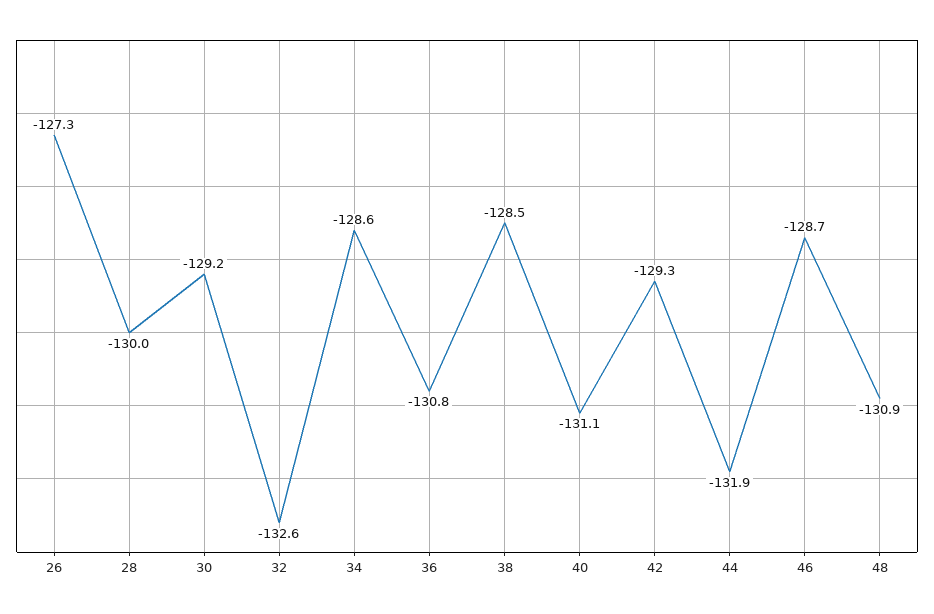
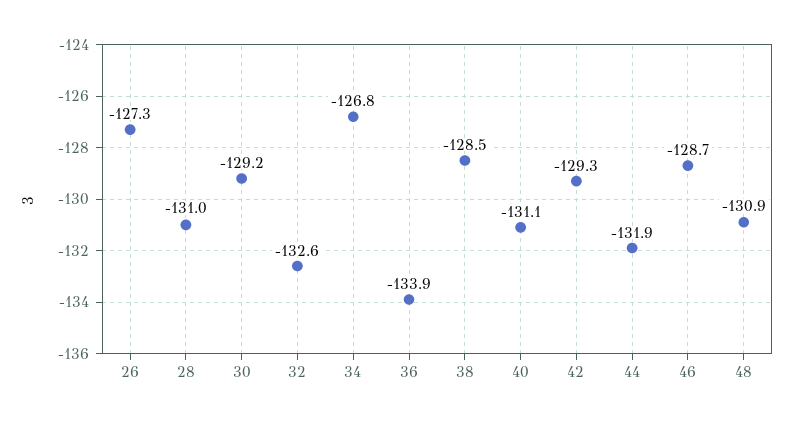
28: -130 -> -131
34: -128.6 -> -126.8
36: -130.8 -> -133.9

